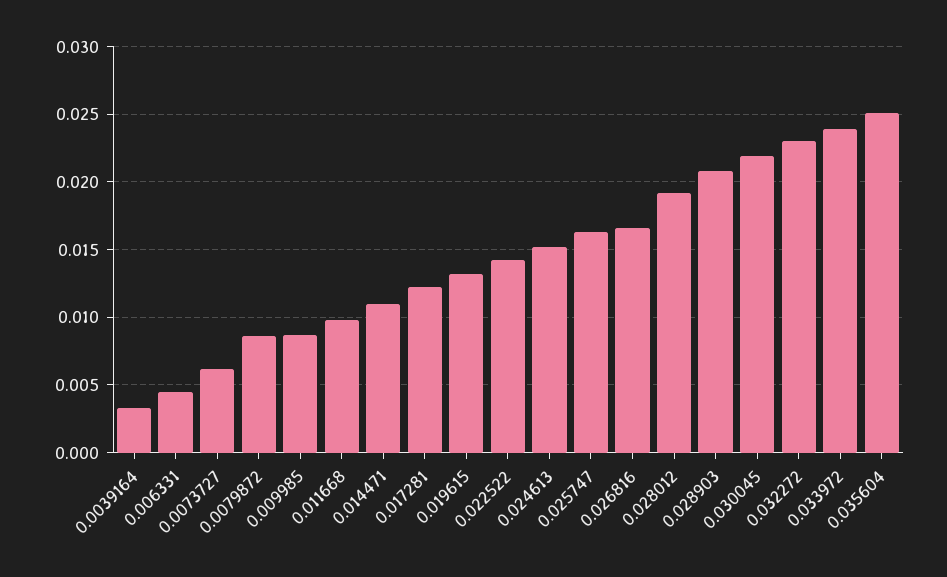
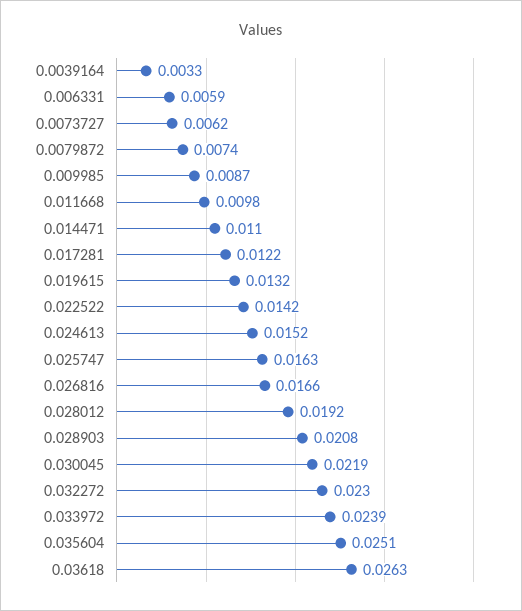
0.006331: 0.0045 -> 0.0059
0.0079872: 0.0085 -> 0.0074
0.03618: none -> 0.0263

